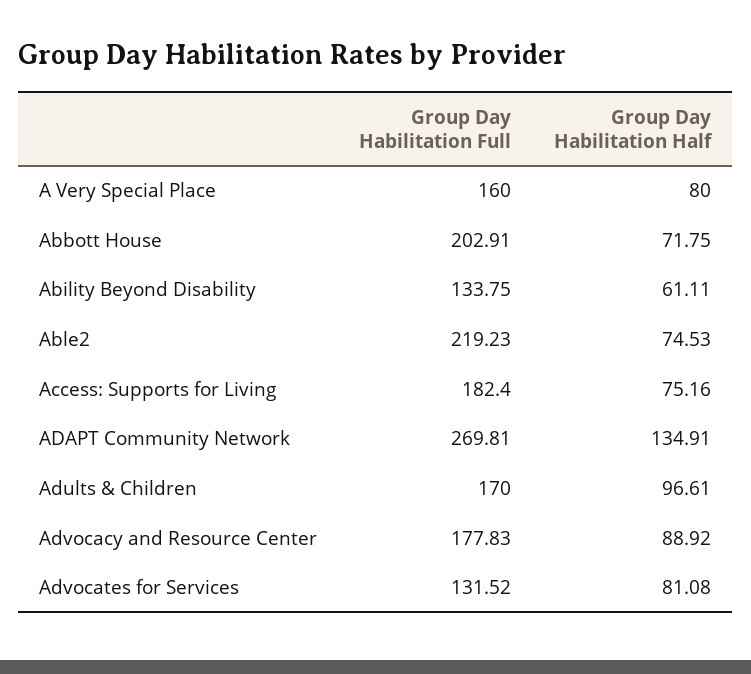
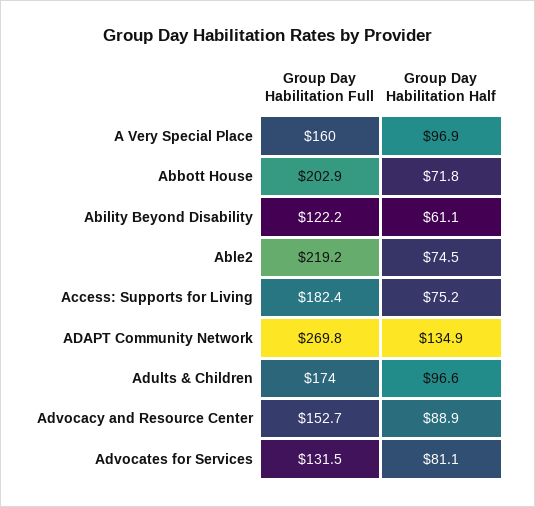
Group Day Habilitation Half, A Very Special Place: 80 -> 96.9
Group Day Habilitation Full, Ability Beyond Disability: 133.75 -> 122.2
Group Day Habilitation Full, Adults & Children: 170 -> 174
Group Day Habilitation Full, Advocacy and Resource Center: 177.83 -> 152.7

